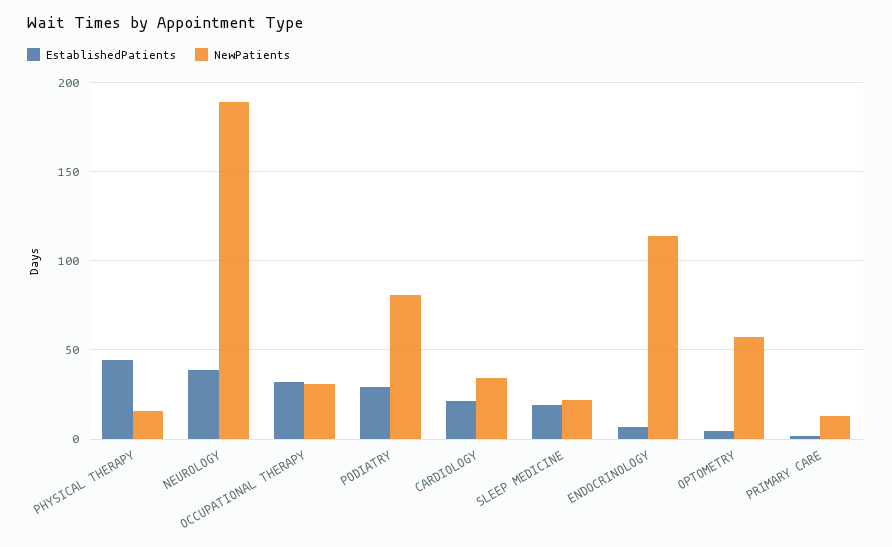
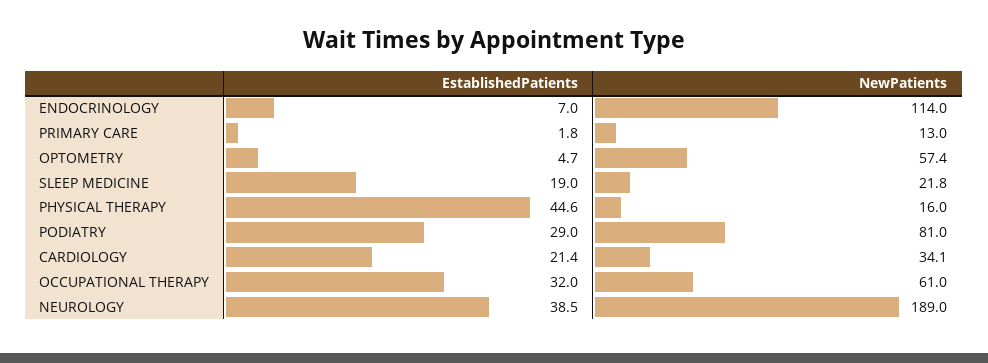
NewPatients, OCCUPATIONAL THERAPY: 30 -> 61

